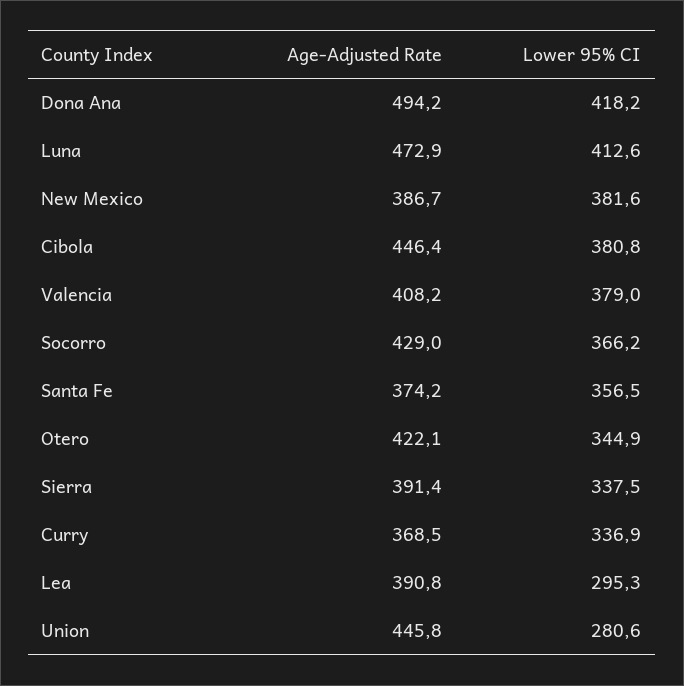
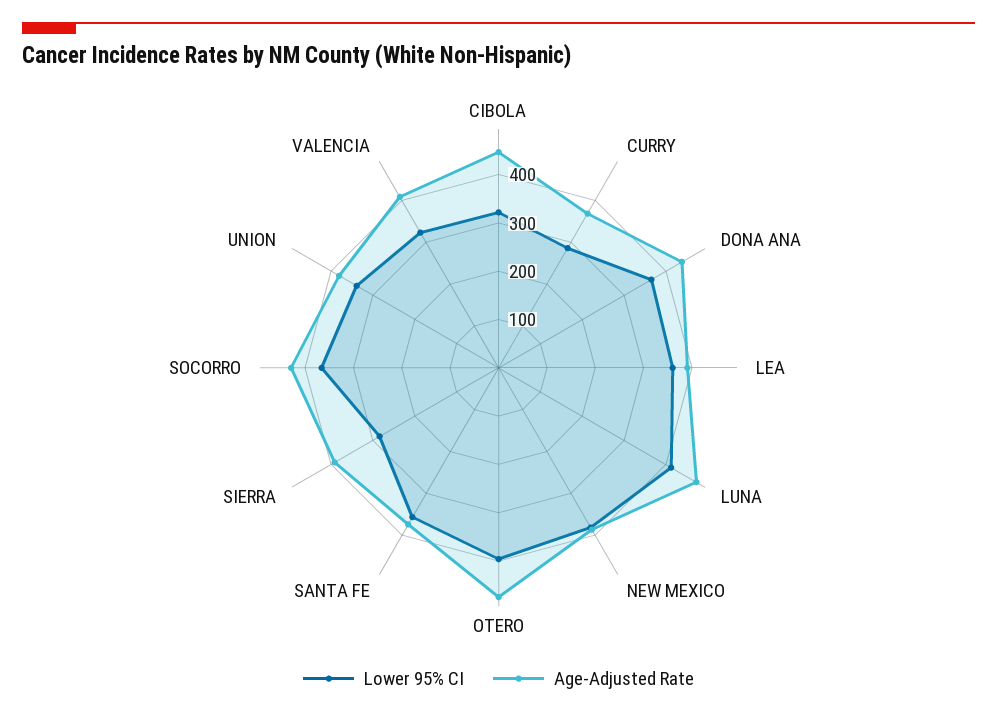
Age-Adjusted Rate, Dona Ana: 494.2 -> 440
Lower 95% CI, Dona Ana: 418.2 -> 360
Lower 95% CI, Cibola: 380.8 -> 320
Lower 95% CI, Valencia: 379 -> 320
Age-Adjusted Rate, Otero: 422.1 -> 480
Lower 95% CI, Otero: 344.9 -> 400
Lower 95% CI, Sierra: 337.5 -> 280
Lower 95% CI, Curry: 336.9 -> 280
Lower 95% CI, Lea: 295.3 -> 360
Age-Adjusted Rate, Union: 445.8 -> 380
Lower 95% CI, Union: 280.6 -> 340

